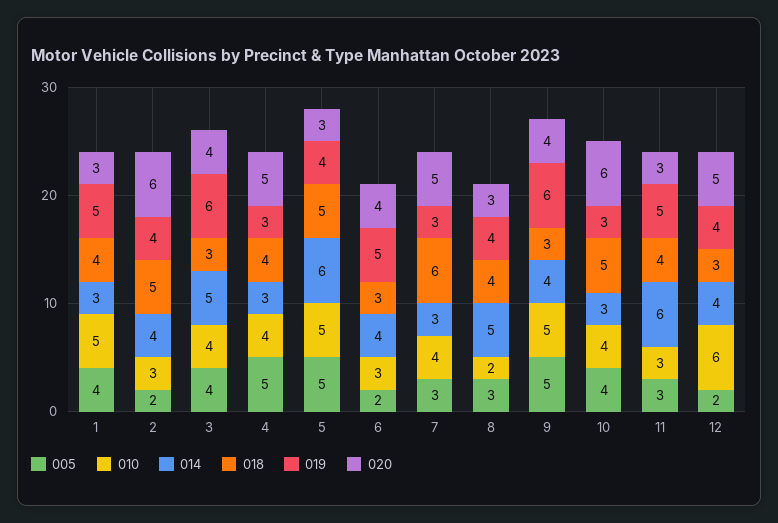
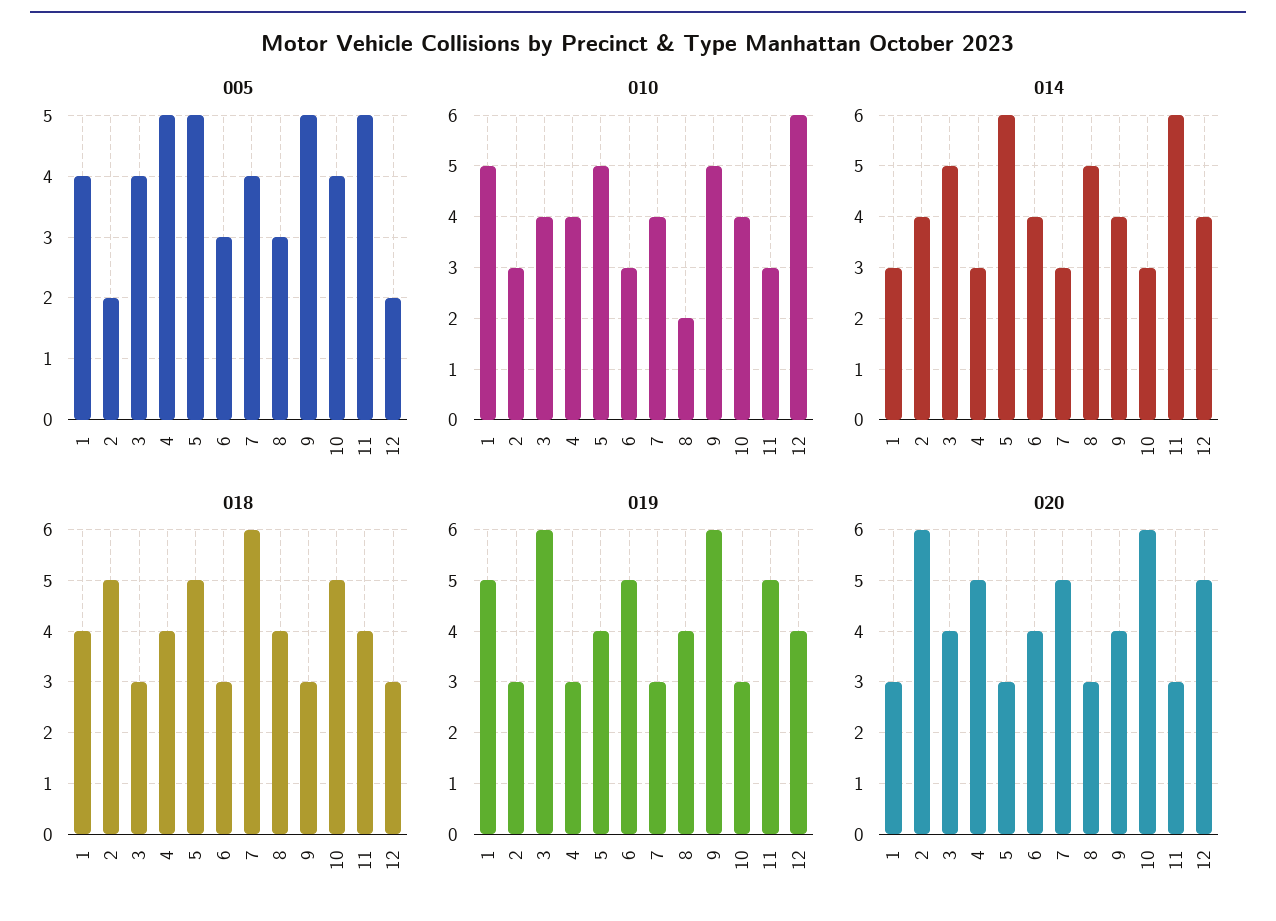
019, 2: 4 -> 3
005, 6: 2 -> 3
005, 7: 3 -> 4
005, 11: 3 -> 5

